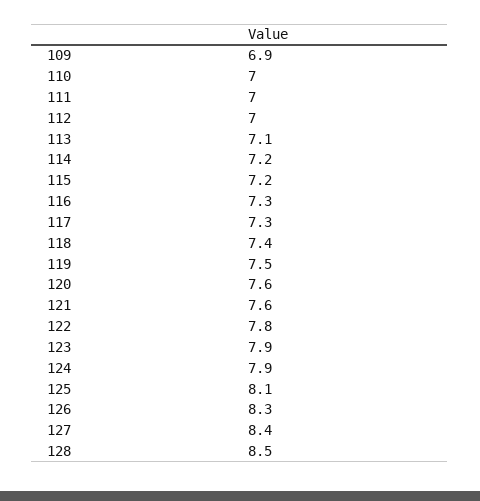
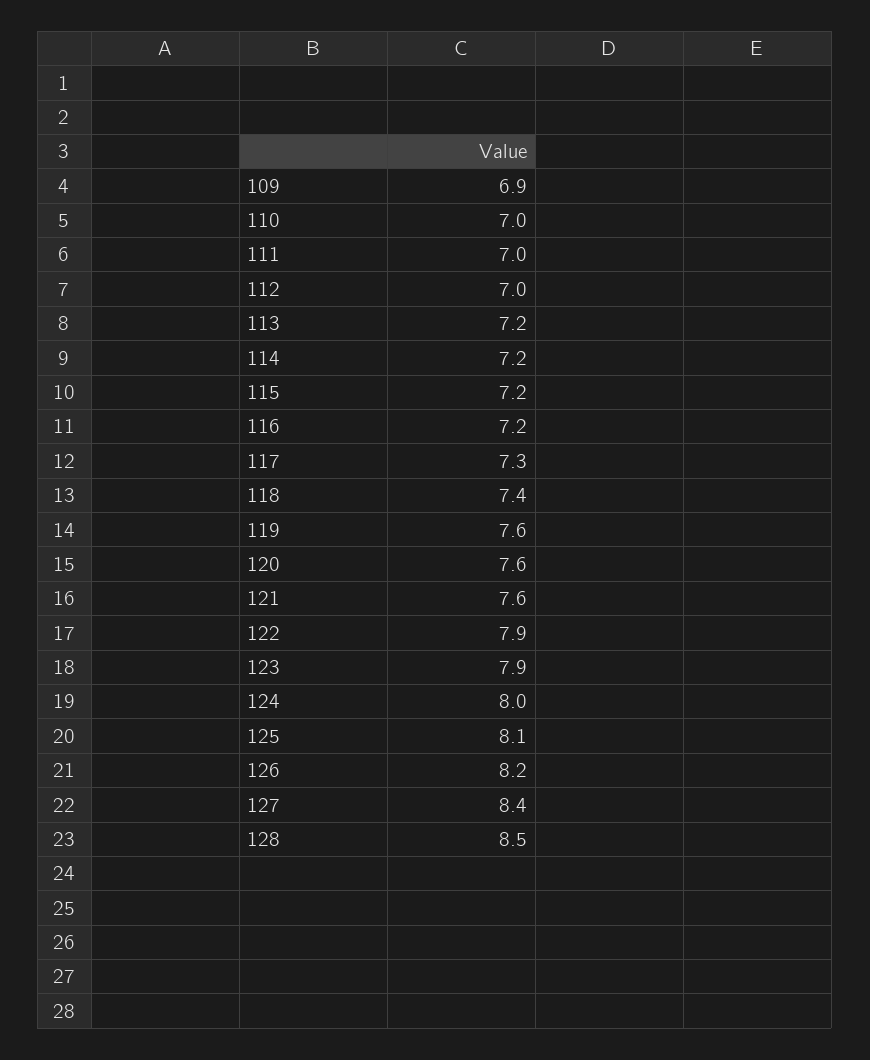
113: 7.1 -> 7.2
116: 7.3 -> 7.2
119: 7.5 -> 7.6
122: 7.8 -> 7.9
124: 7.9 -> 8
126: 8.3 -> 8.2

